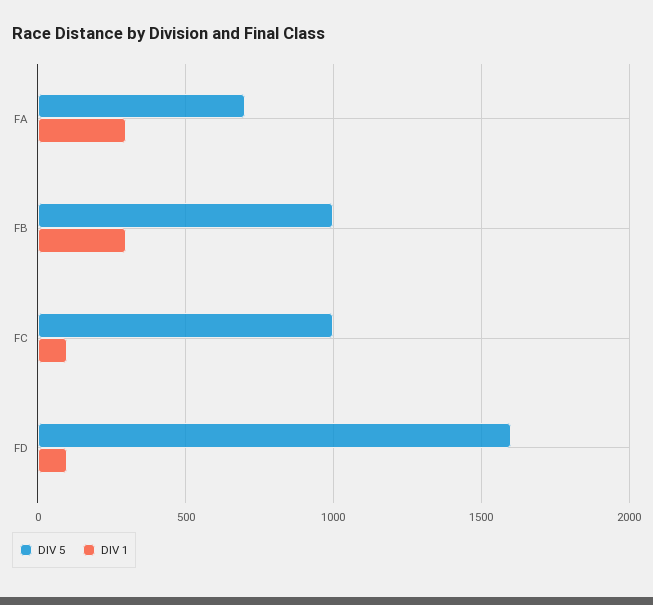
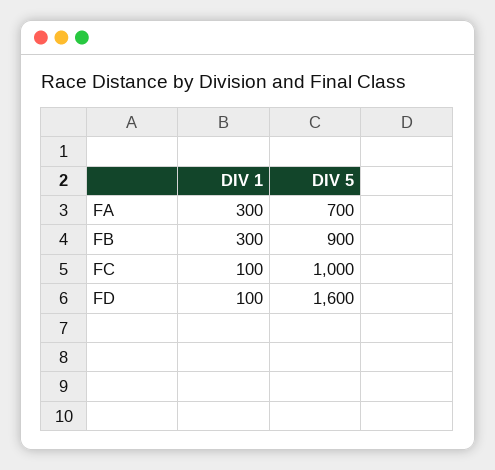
DIV 5, FB: 1000 -> 900

